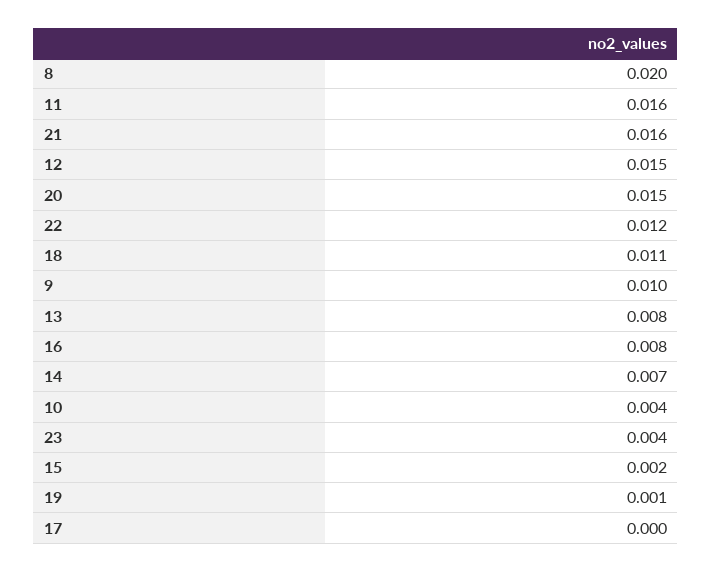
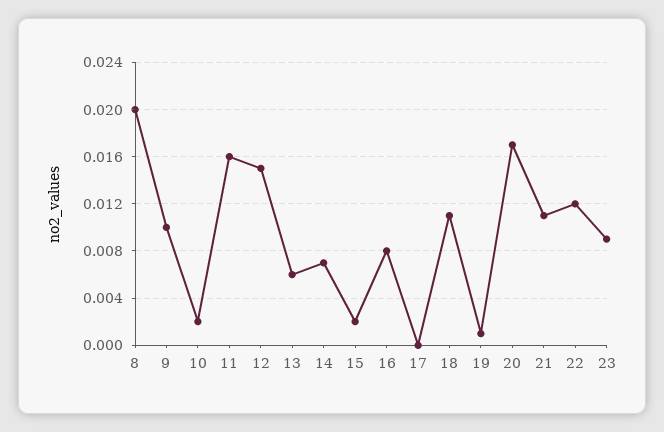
21: 0.016 -> 0.011
20: 0.015 -> 0.017
13: 0.008 -> 0.006
10: 0.004 -> 0.002
23: 0.004 -> 0.009

